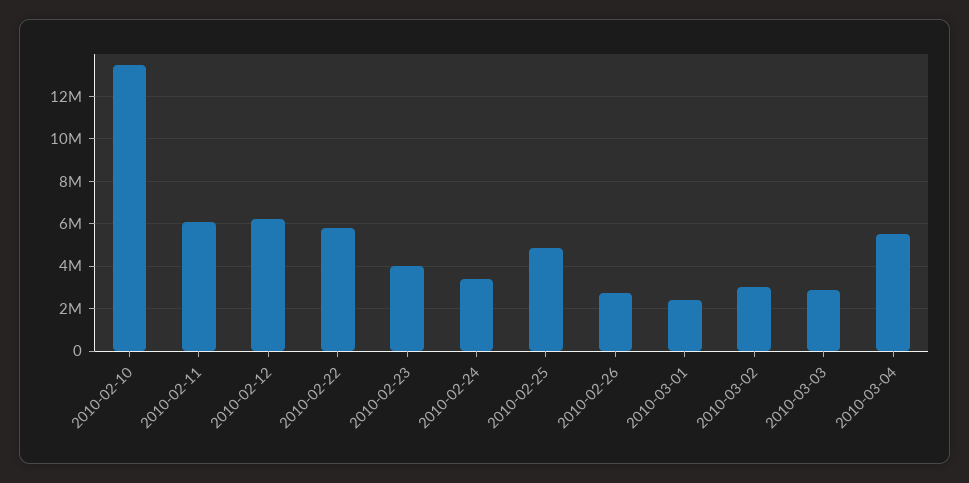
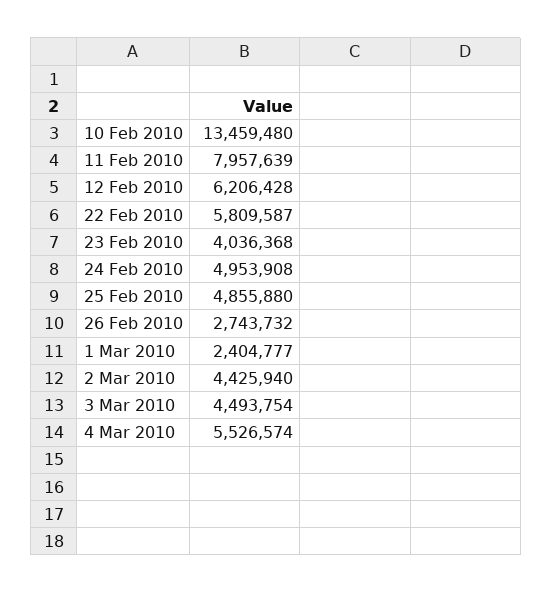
2010-02-11: 6000000 -> 7957639
2010-02-24: 3500000 -> 4953908
2010-03-02: 3000000 -> 4425940
2010-03-03: 3000000 -> 4493754

